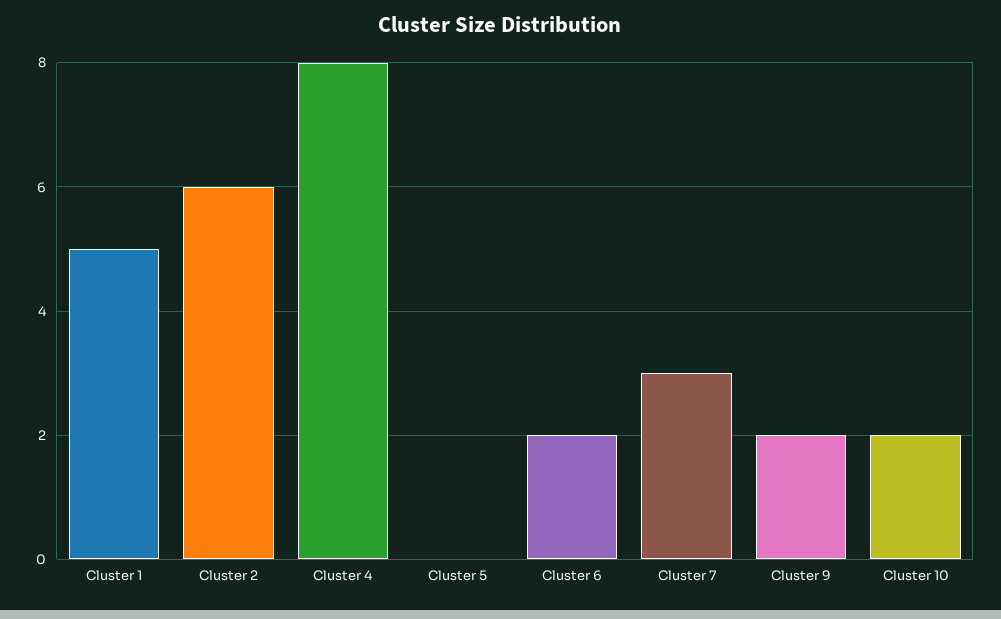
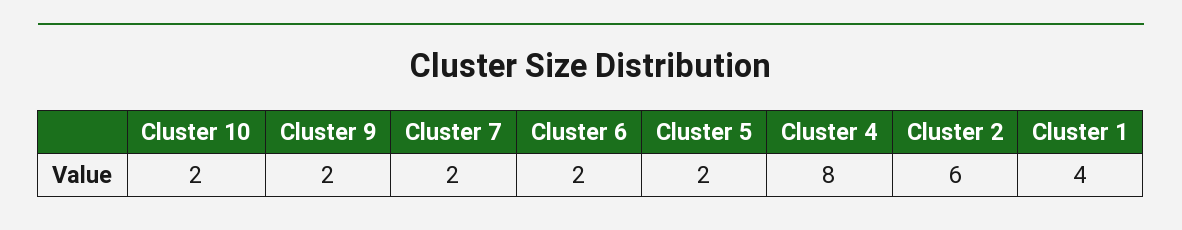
Cluster 1: 5 -> 4
Cluster 5: 0 -> 2
Cluster 7: 3 -> 2

